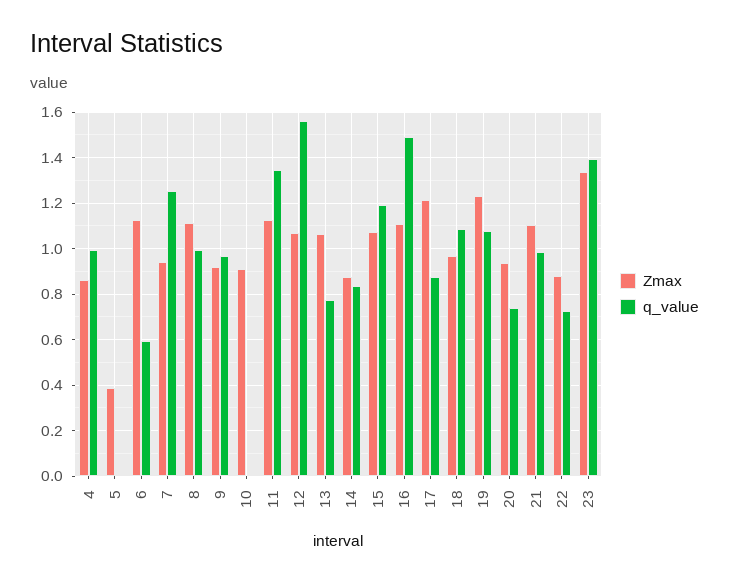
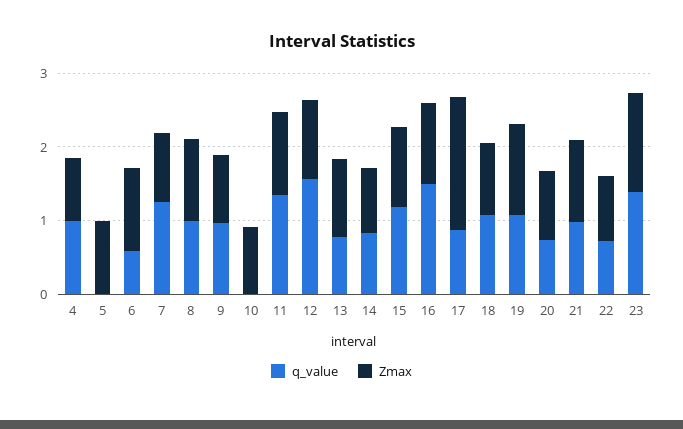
Zmax, 5: 0.4 -> 1
Zmax, 17: 1.2 -> 1.8

